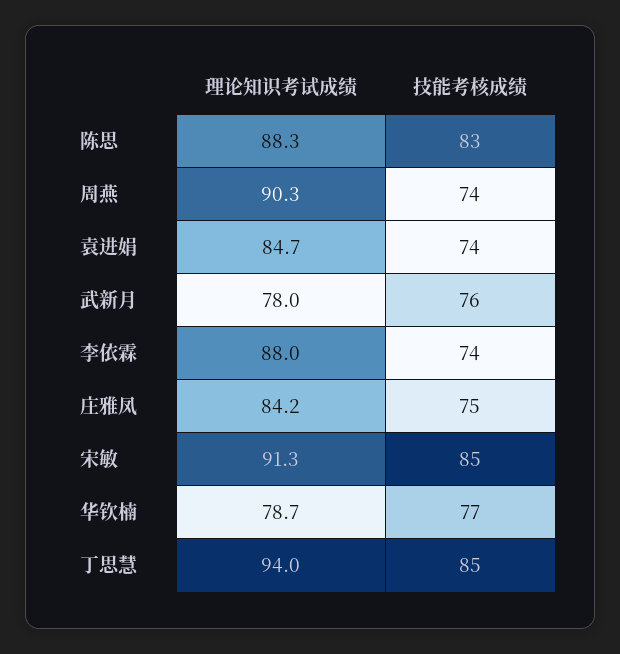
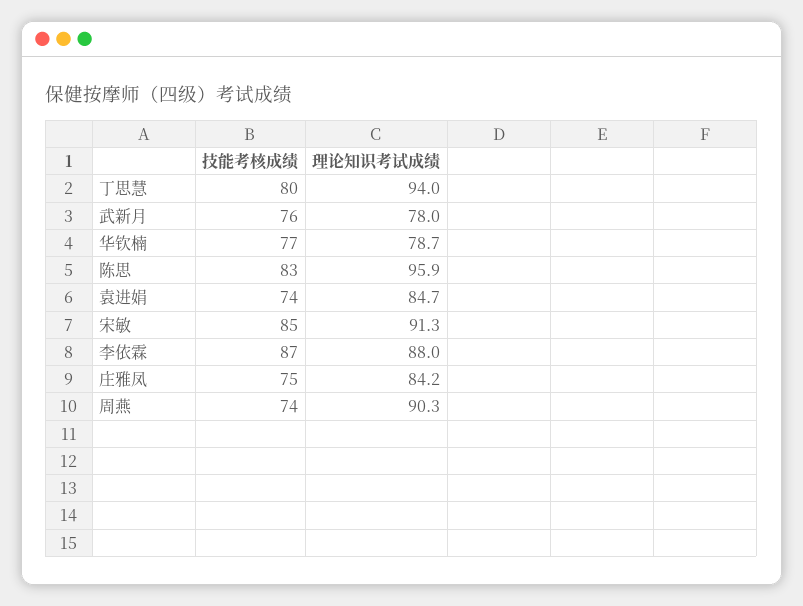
理论知识考试成绩, 陈思: 88.3 -> 95.9
技能考核成绩, 李依霖: 74 -> 87
技能考核成绩, 丁思慧: 85 -> 80

